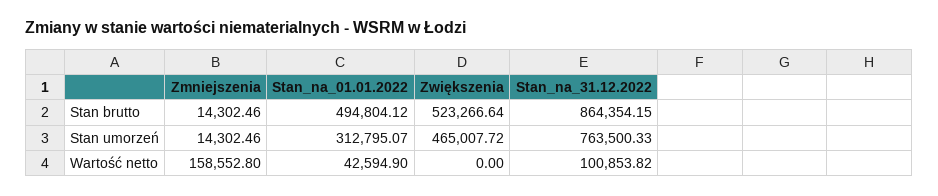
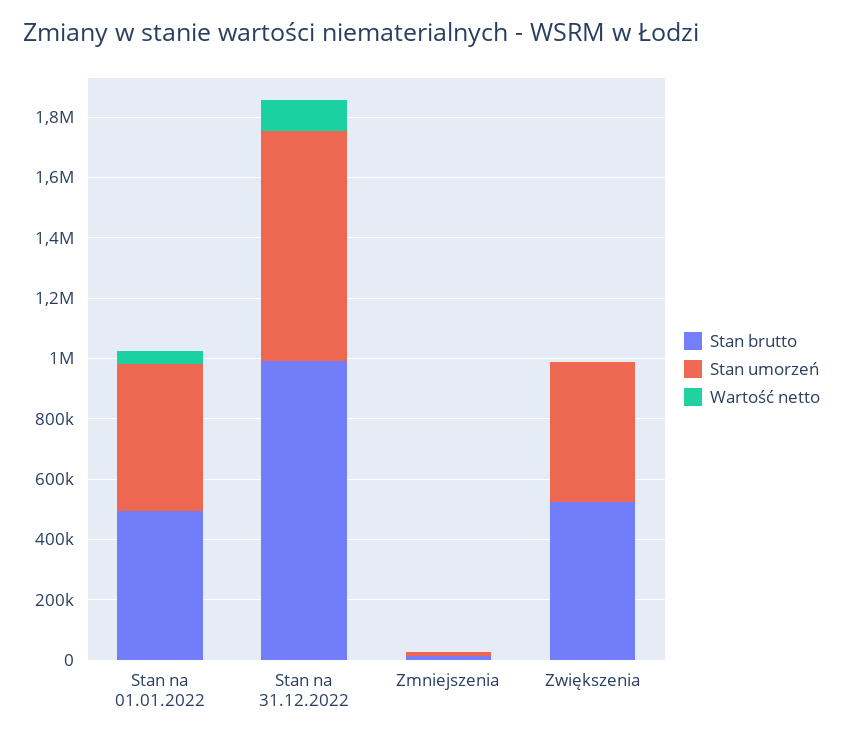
Stan brutto, Stan_na_31.12.2022: 864354.15 -> 1000000
Stan umorzeń, Stan_na_01.01.2022: 312795.07 -> 500000
Wartość netto, Zmniejszenia: 158552.8 -> 0

